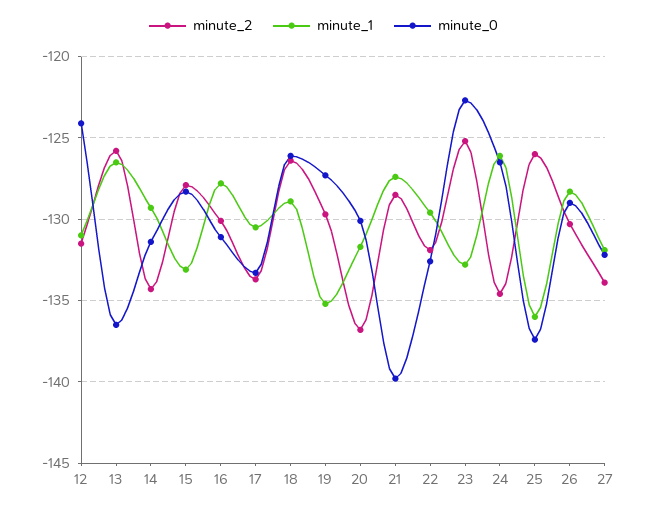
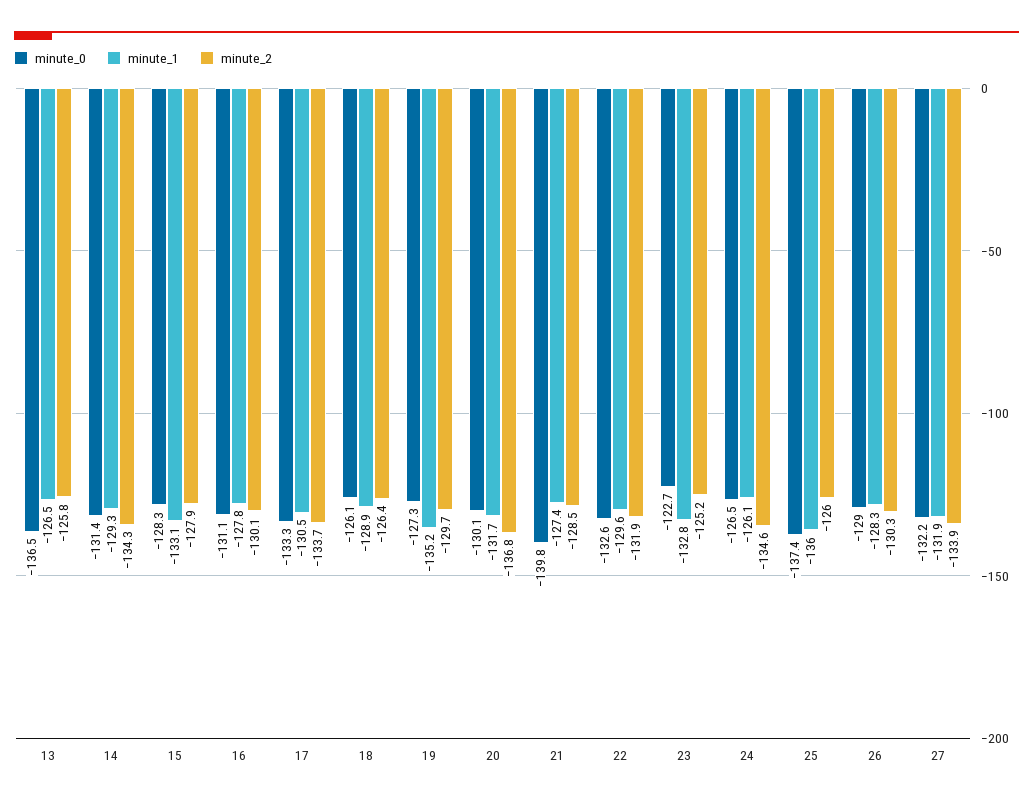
minute_2, 12: -131.5 -> none
minute_1, 12: -131 -> none
minute_0, 12: -124 -> none

